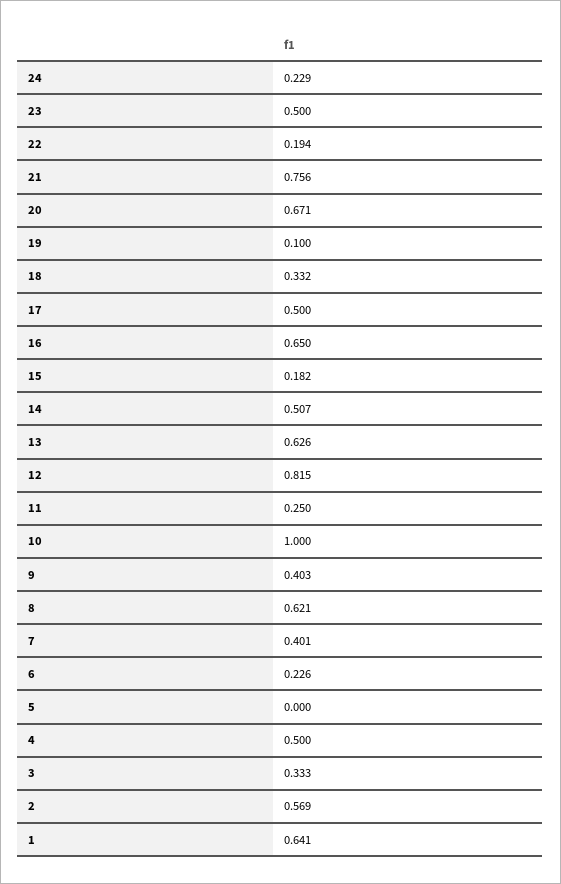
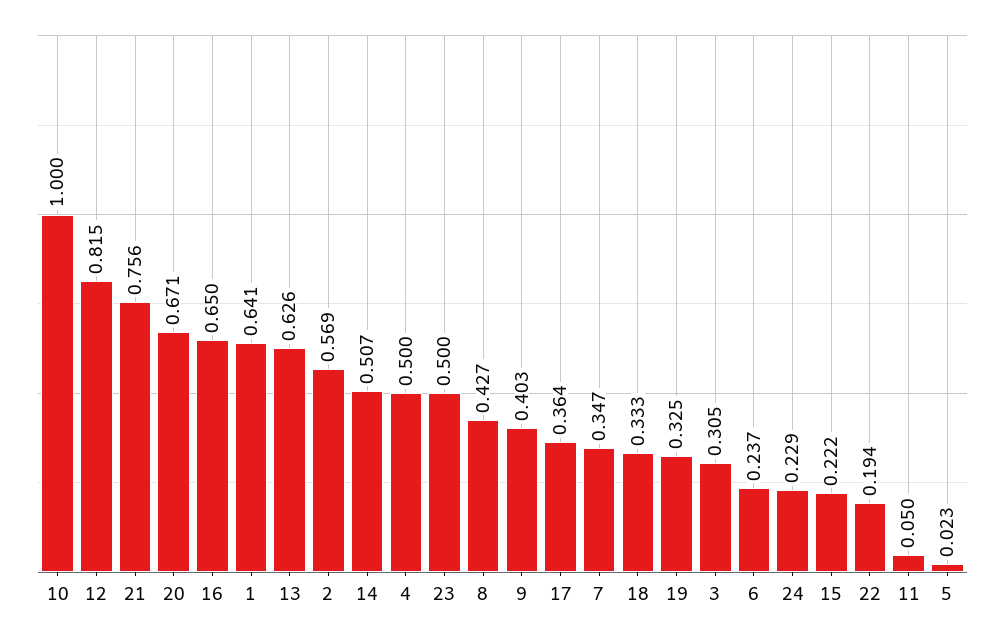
19: 0.1 -> 0.325
18: 0.332 -> 0.333
17: 0.5 -> 0.364
15: 0.182 -> 0.222
11: 0.25 -> 0.05
8: 0.621 -> 0.427
7: 0.401 -> 0.347
6: 0.226 -> 0.237
5: 0 -> 0.023
3: 0.333 -> 0.305

